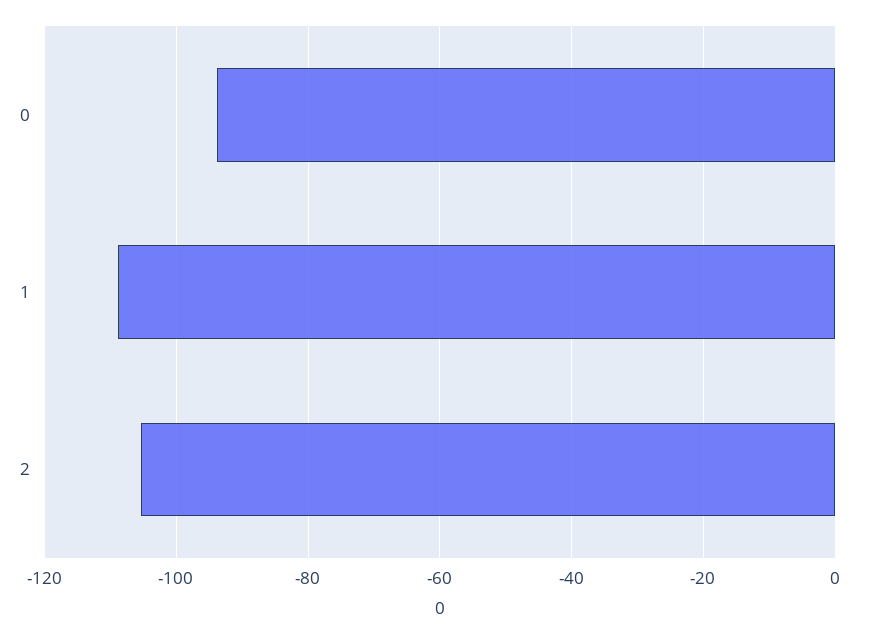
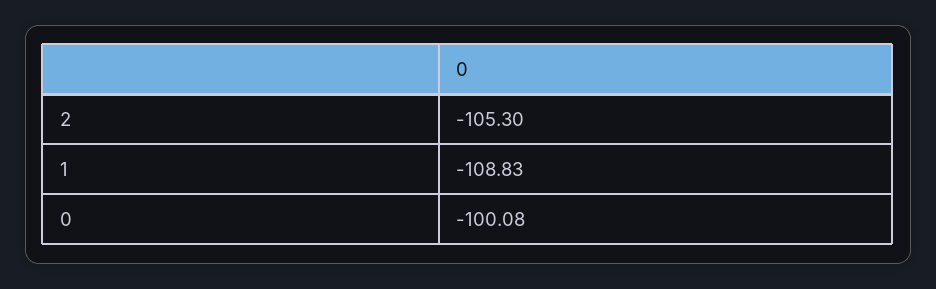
0: -94 -> -100.08

